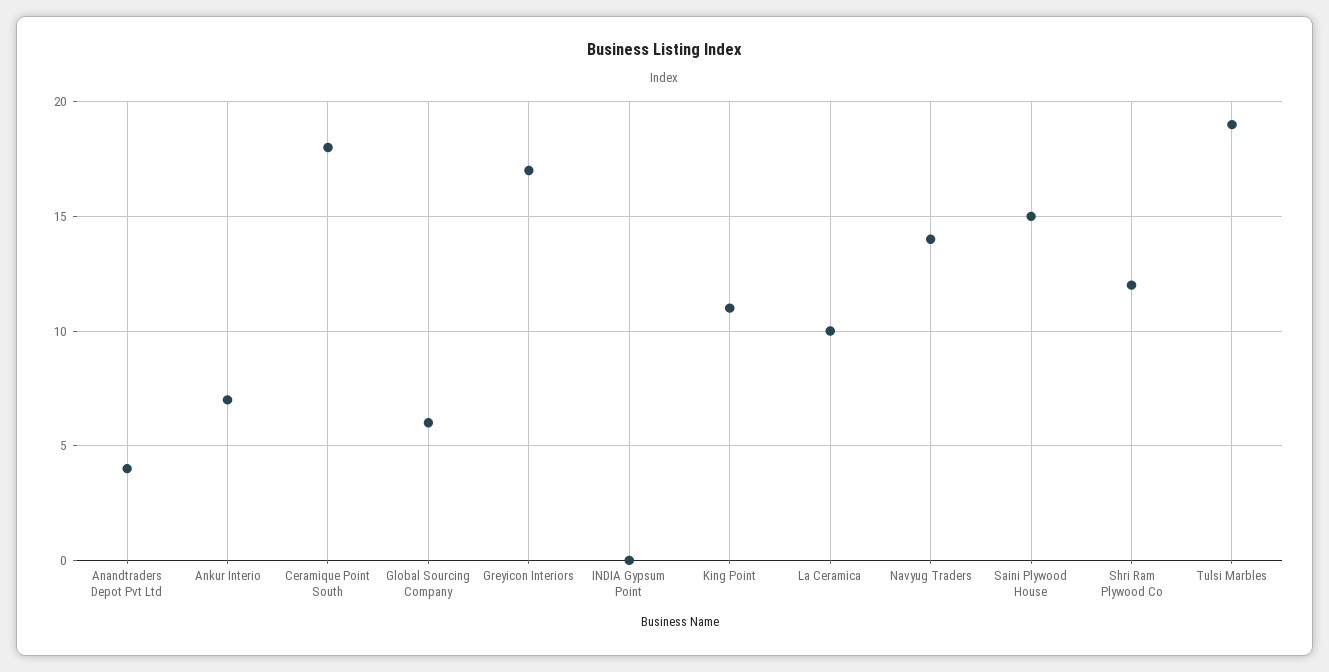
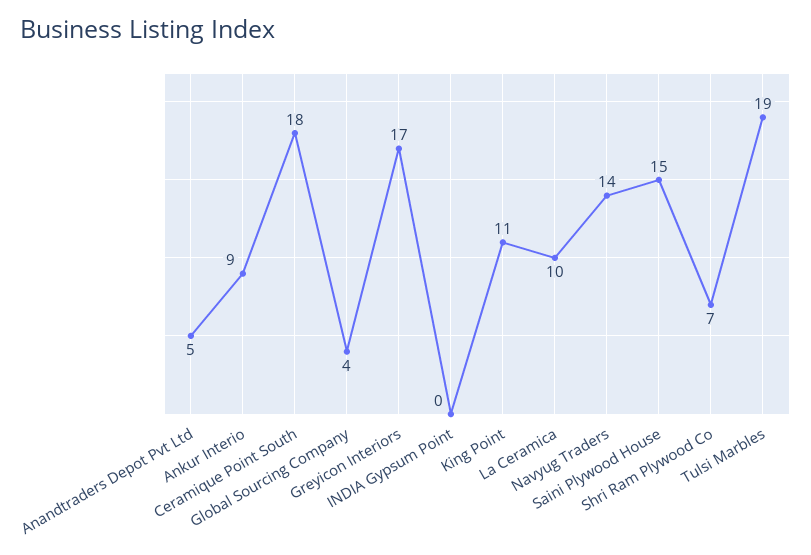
Anandtraders Depot Pvt Ltd: 4 -> 5
Ankur Interio: 7 -> 9
Global Sourcing Company: 6 -> 4
Shri Ram Plywood Co: 12 -> 7

